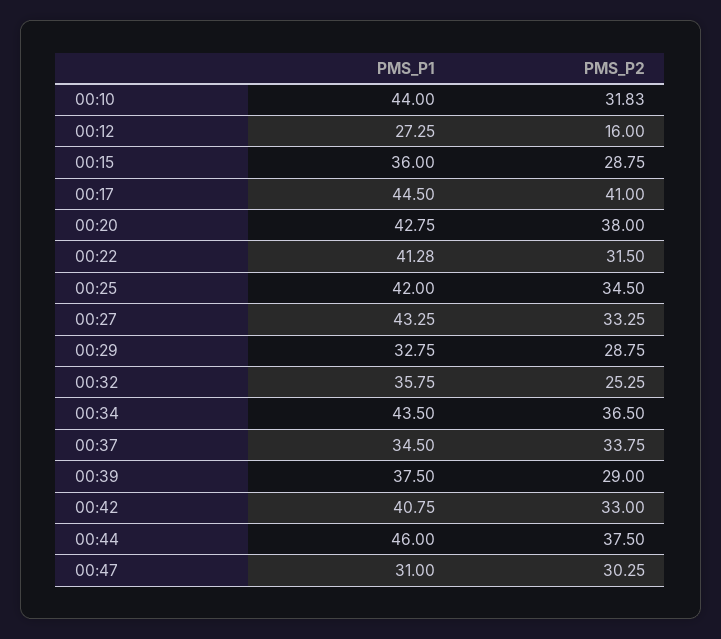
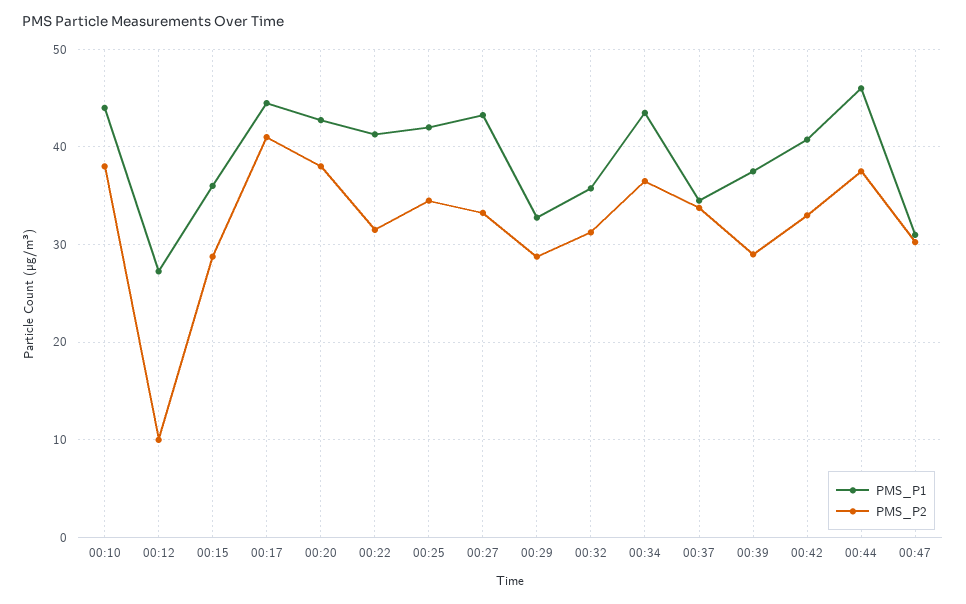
PMS_P2, 00:10: 31.83 -> 38
PMS_P2, 00:12: 16 -> 10
PMS_P2, 00:32: 25.25 -> 31

